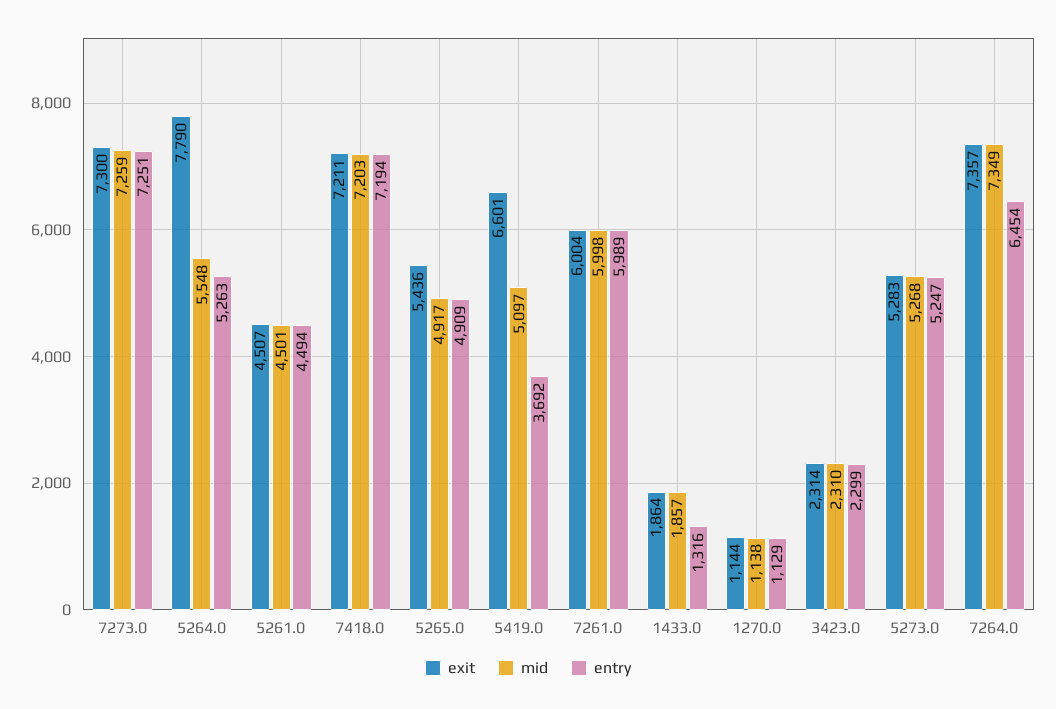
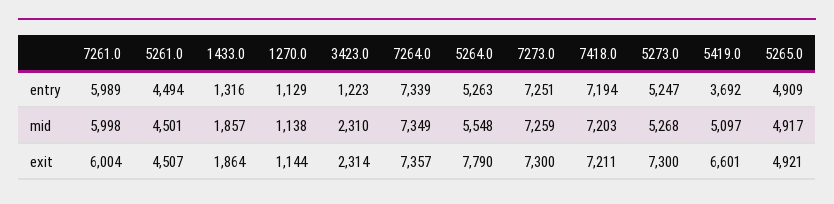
exit, 5265.0: 5436 -> 4921
entry, 3423.0: 2299 -> 1223
exit, 5273.0: 5283 -> 7300
entry, 7264.0: 6454 -> 7339

